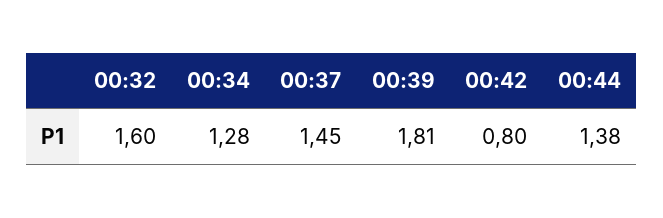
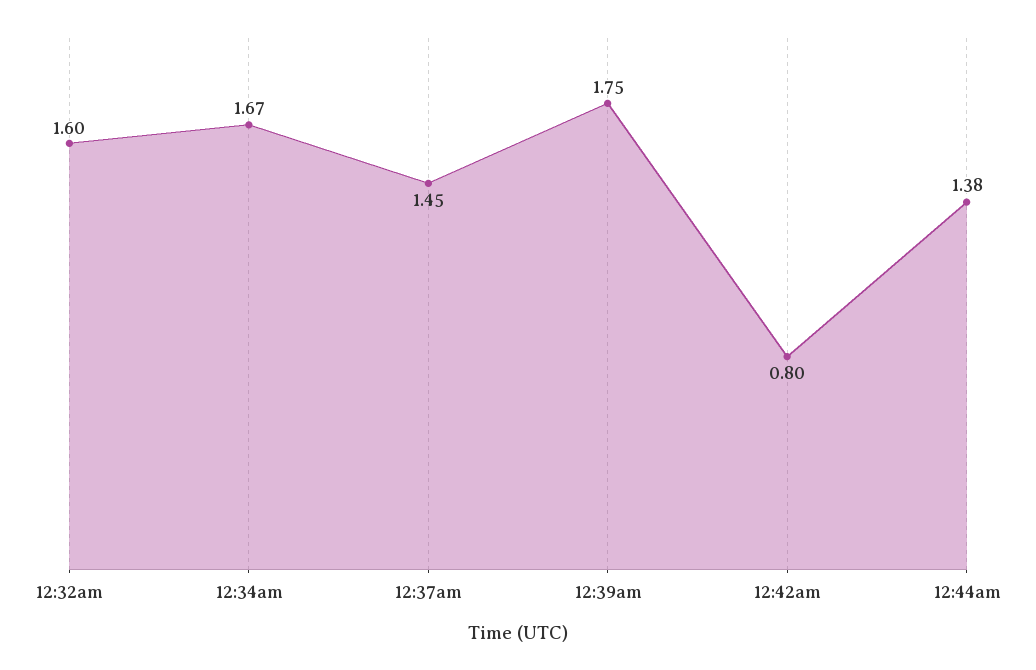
00:34: 1.28 -> 1.67
00:39: 1.81 -> 1.75

